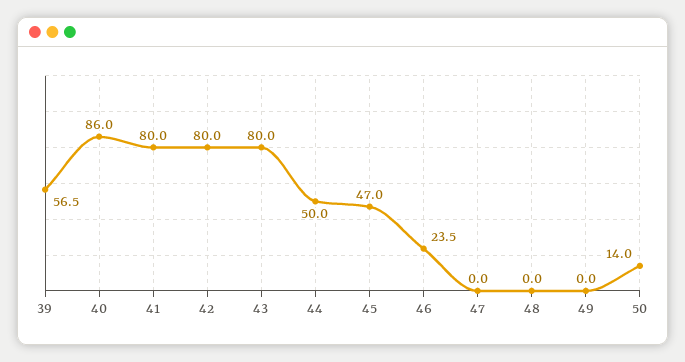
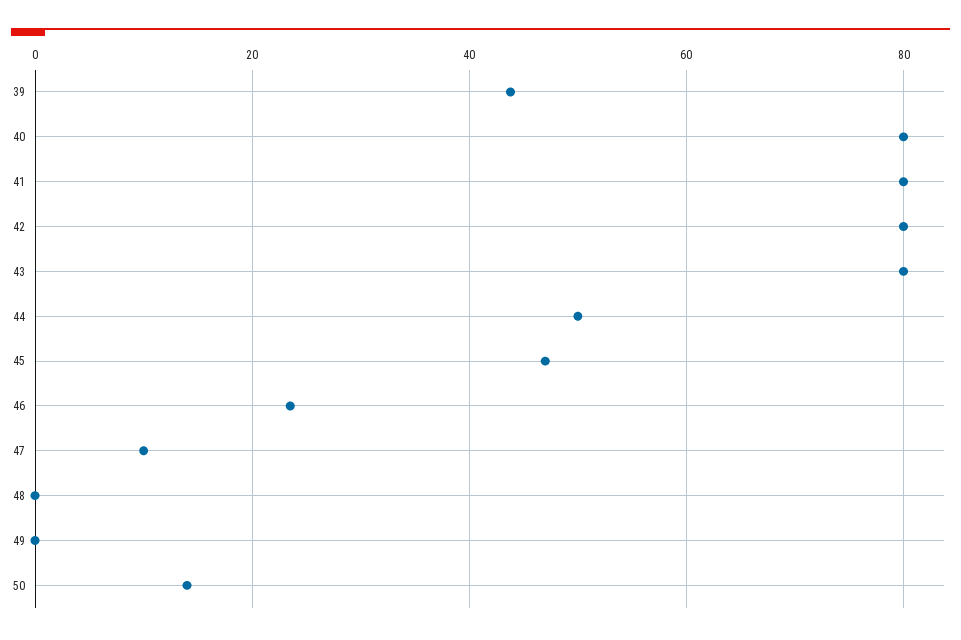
39: 56.5 -> 44
40: 86 -> 80
47: 0 -> 10

